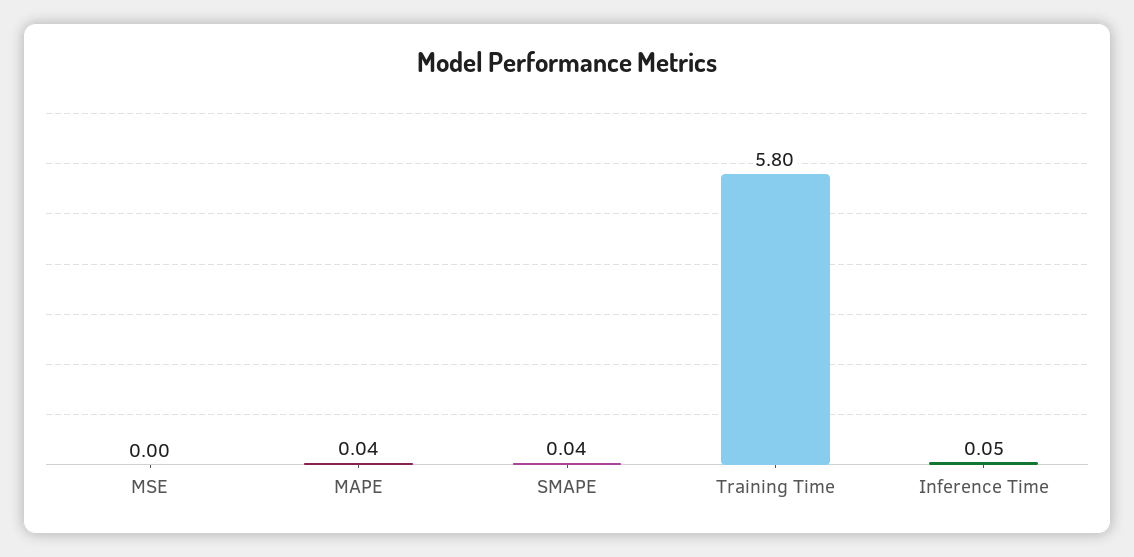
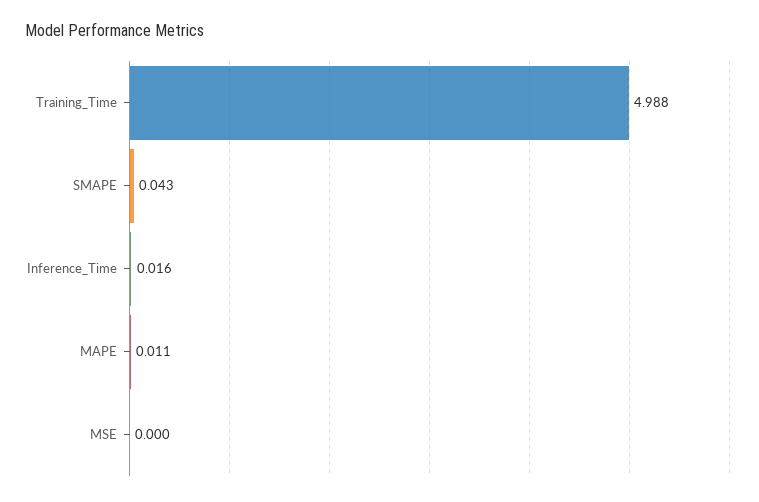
MAPE: 0.04 -> 0.011
Training Time: 5.8 -> 4.988
Inference Time: 0.05 -> 0.016

